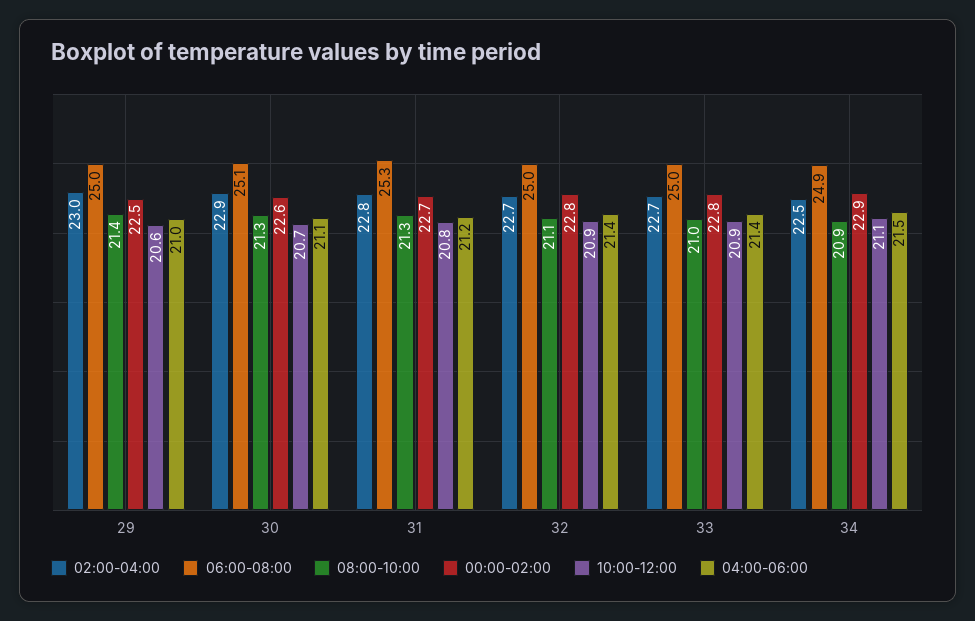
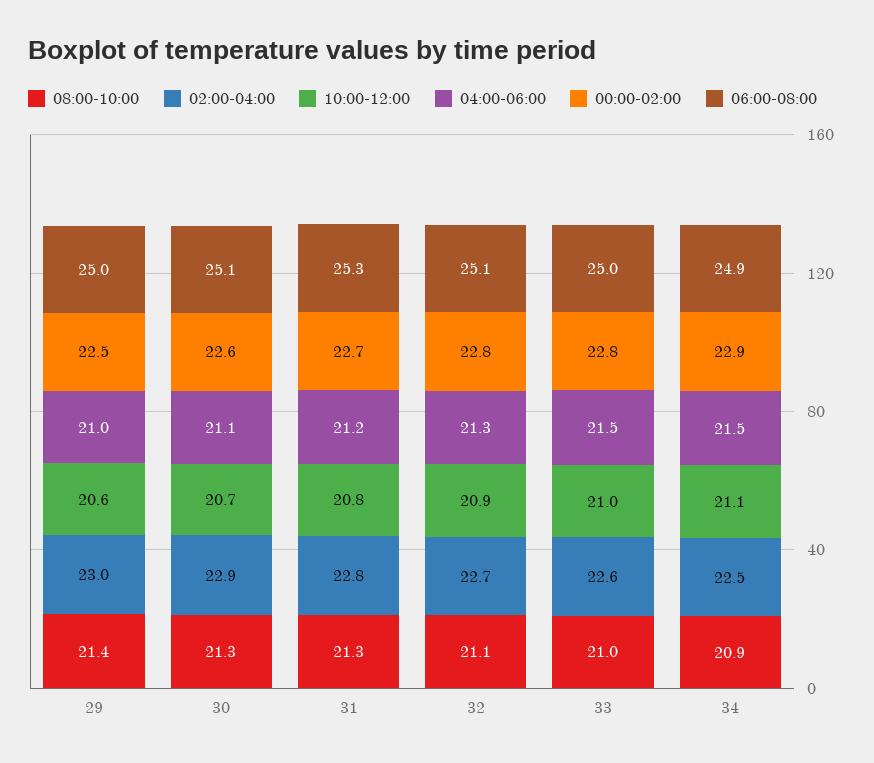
06:00-08:00, 32: 25 -> 25.1
04:00-06:00, 32: 21.4 -> 21.3
02:00-04:00, 33: 22.7 -> 22.6
10:00-12:00, 33: 20.9 -> 21
04:00-06:00, 33: 21.4 -> 21.5

